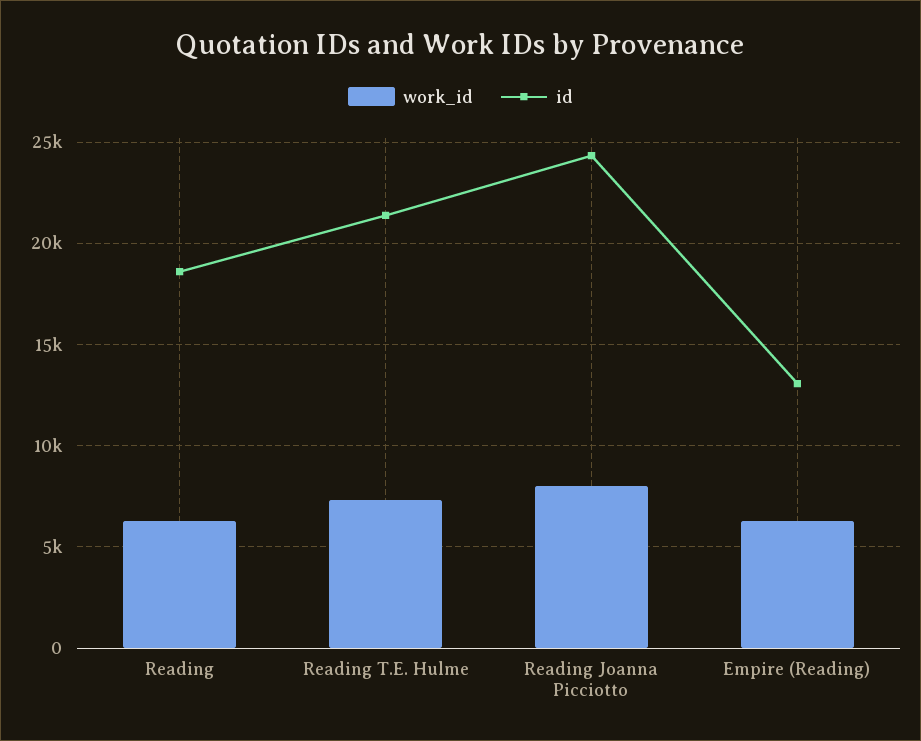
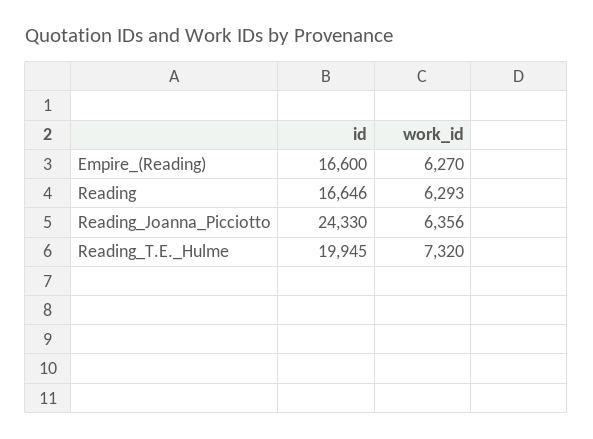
id, Reading: 18500 -> 16646
id, Reading T.E. Hulme: 21500 -> 19945
work_id, Reading Joanna Picciotto: 8000 -> 6356
id, Empire (Reading): 13000 -> 16600

